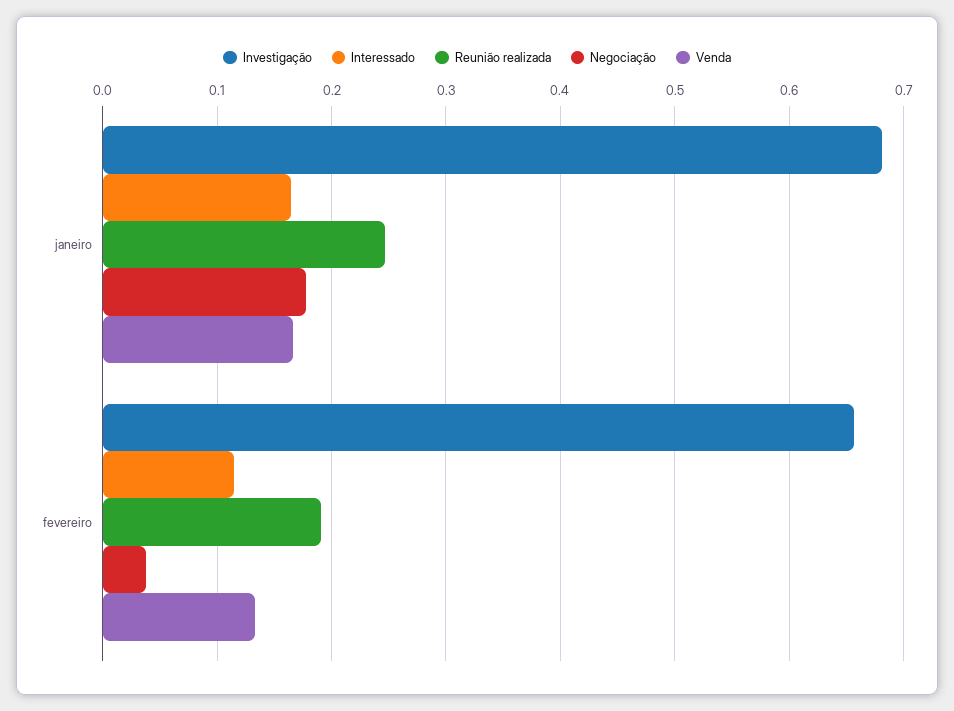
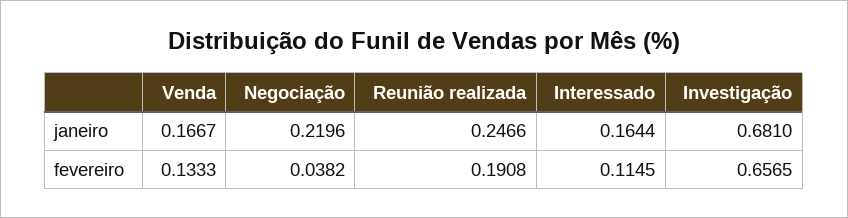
Negociação, janeiro: 0.18 -> 0.2196

